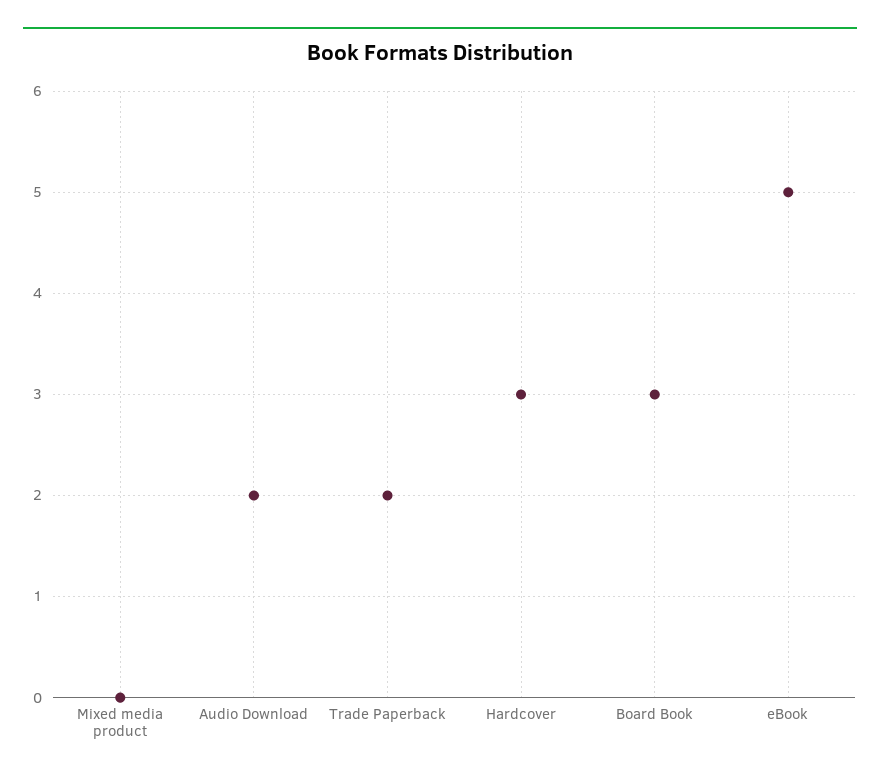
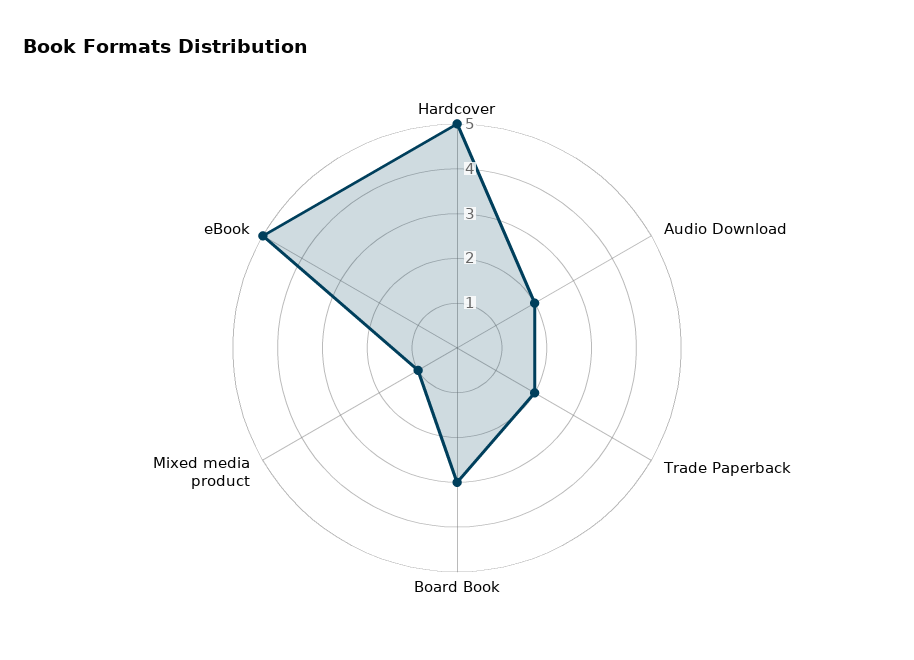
Mixed media product: 0 -> 1
Hardcover: 3 -> 5

